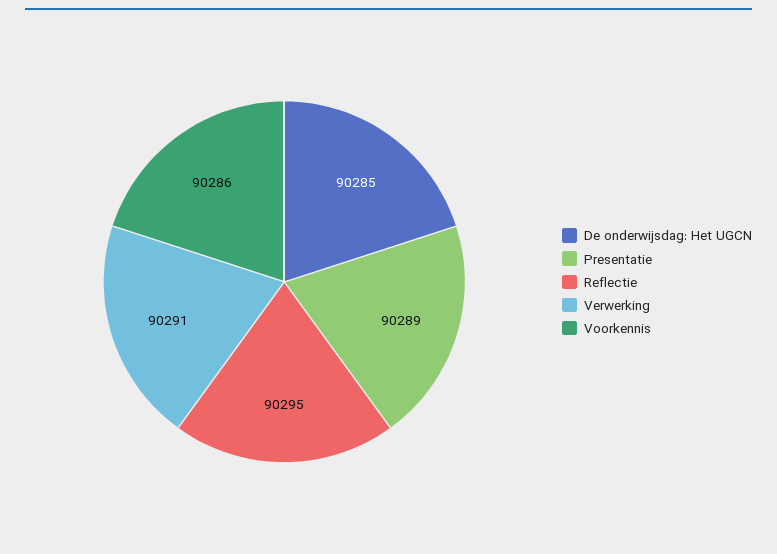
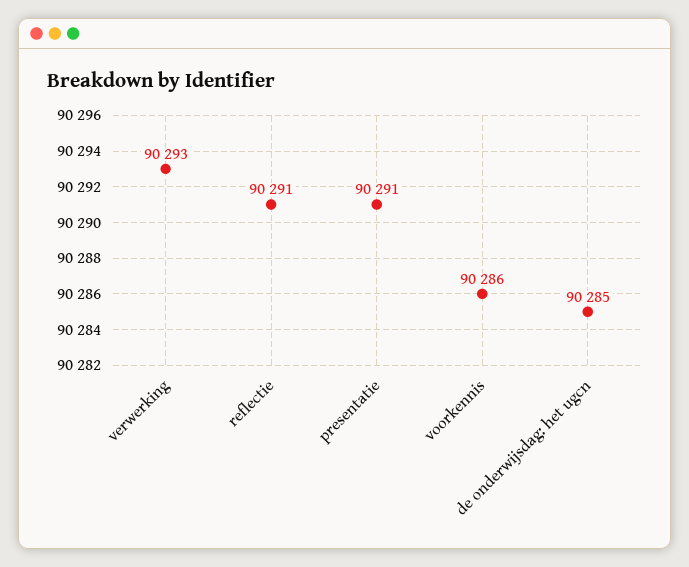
Presentatie: 90289 -> 90291
Reflectie: 90295 -> 90291
Verwerking: 90291 -> 90293

